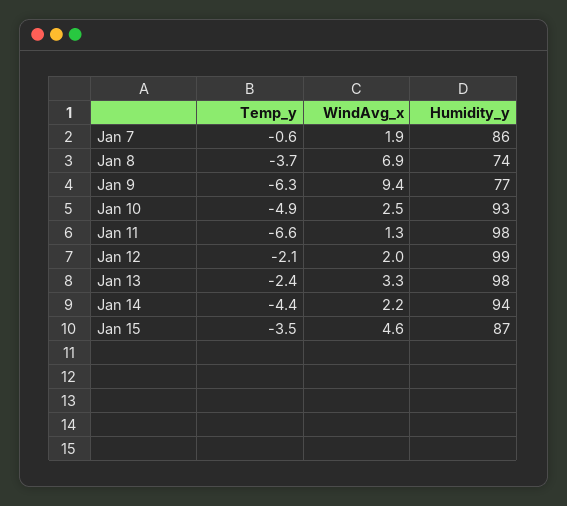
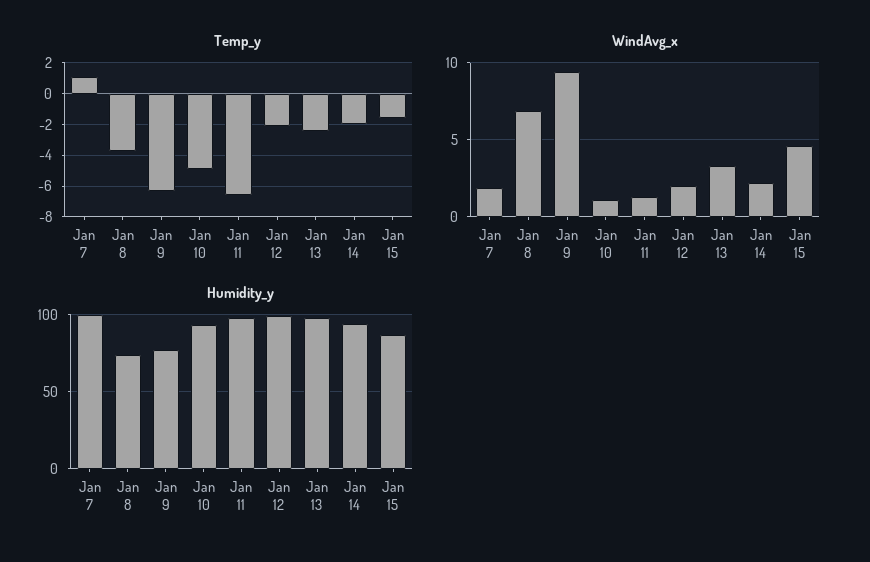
Temp_y, Jan 7: -0.6 -> 1
Humidity_y, Jan 7: 86 -> 100
WindAvg_x, Jan 10: 2.5 -> 1
Temp_y, Jan 14: -4.4 -> -2
Temp_y, Jan 15: -3.5 -> -1.5

